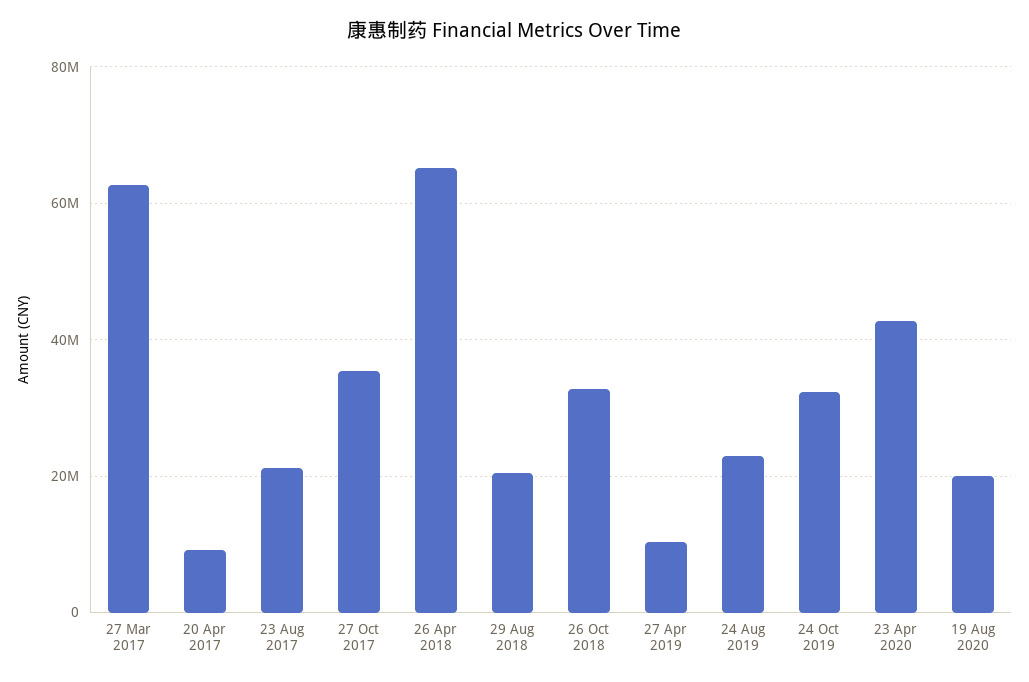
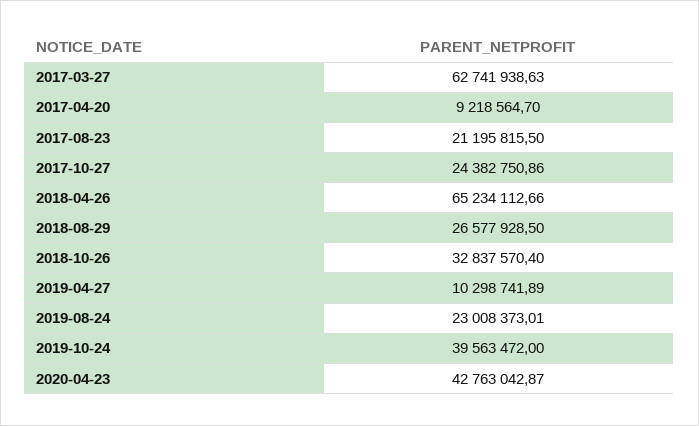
27 Oct 2017: 36000000 -> 24382750.86
29 Aug 2018: 20000000 -> 26577928.5
24 Oct 2019: 32000000 -> 39563472
19 Aug 2020: 20000000 -> none

